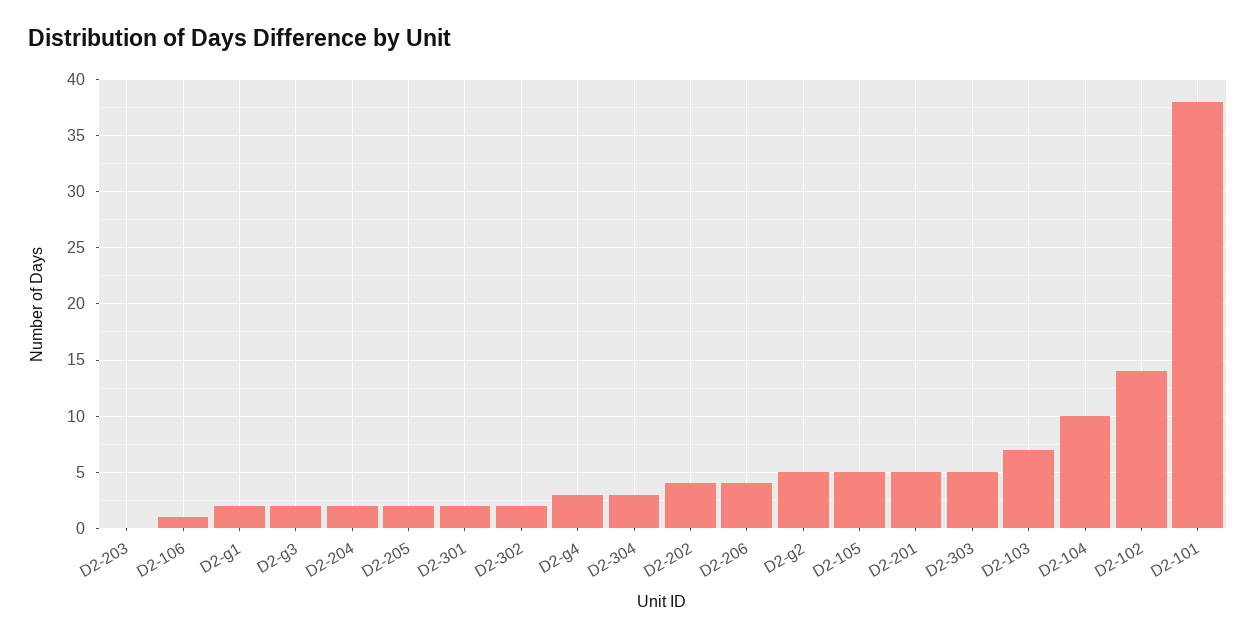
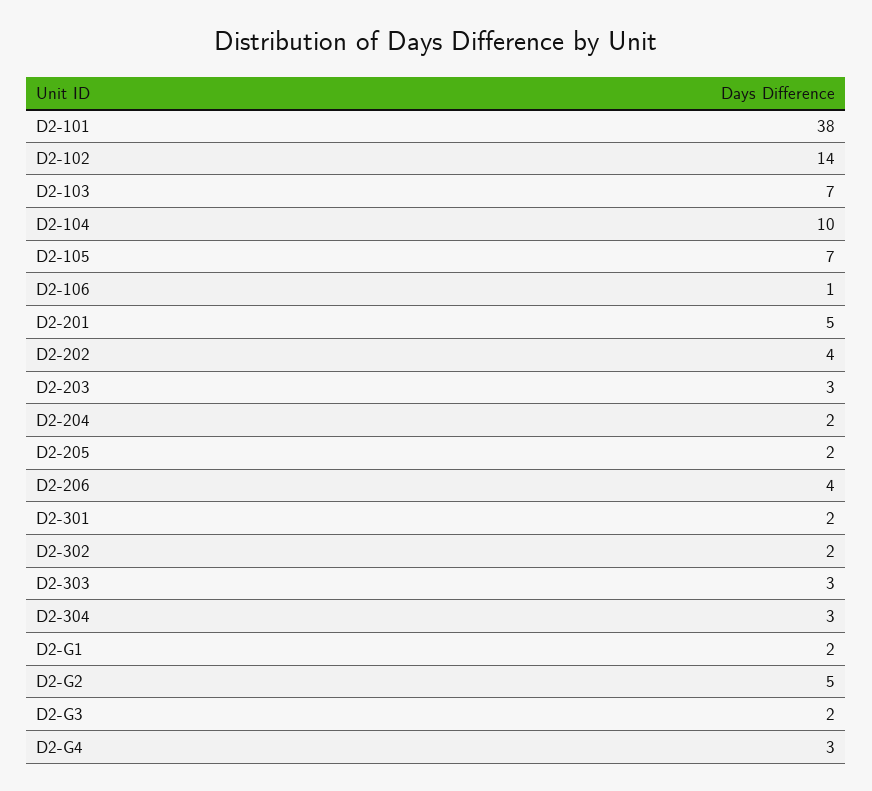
D2-203: 0 -> 3
D2-105: 5 -> 7
D2-303: 5 -> 3

